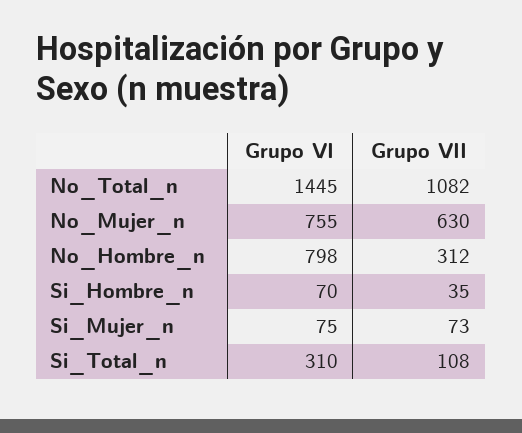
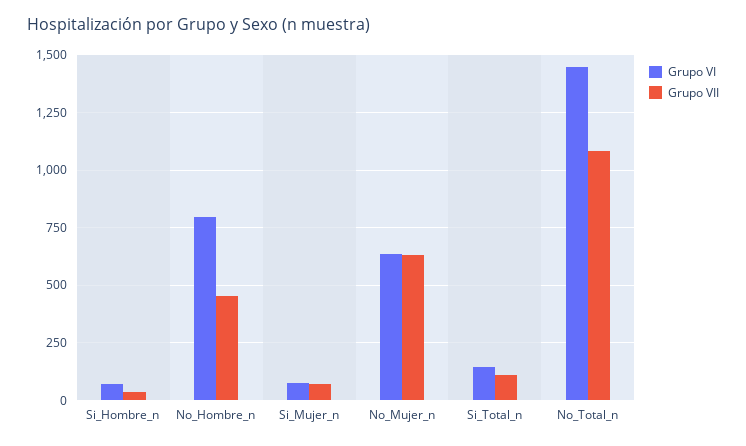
Grupo VI, No_Mujer_n: 755 -> 650
Grupo VII, No_Hombre_n: 312 -> 450
Grupo VI, Si_Total_n: 310 -> 150

